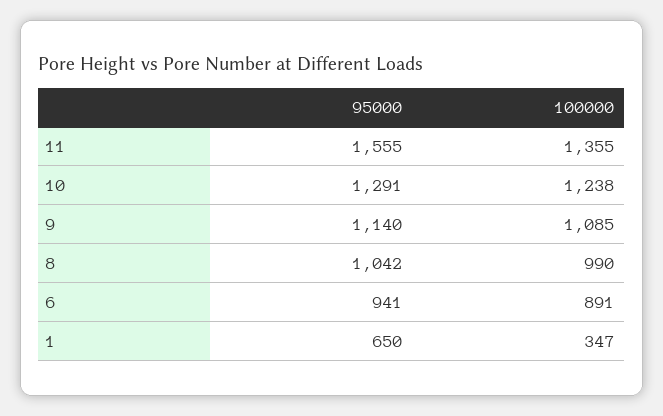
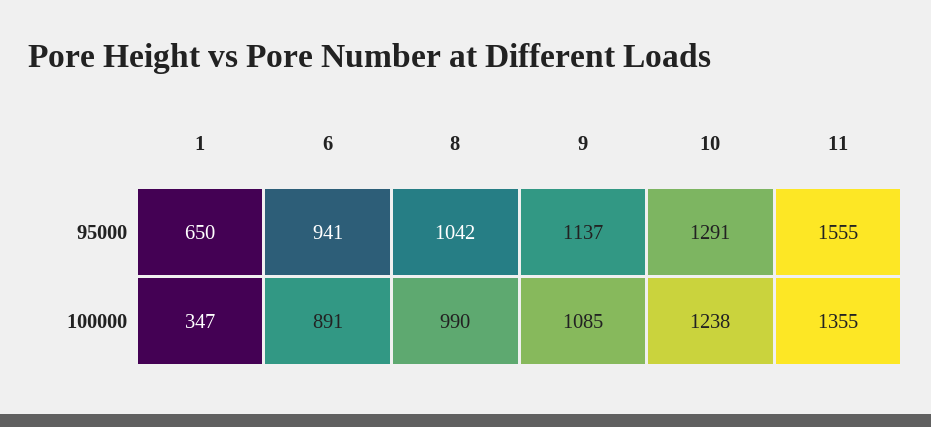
95000, 9: 1140 -> 1137

